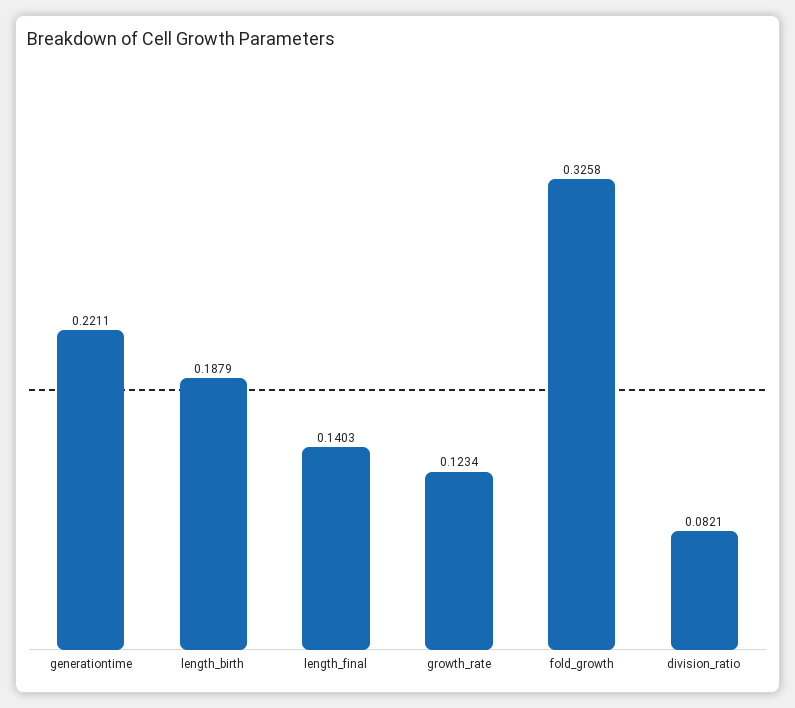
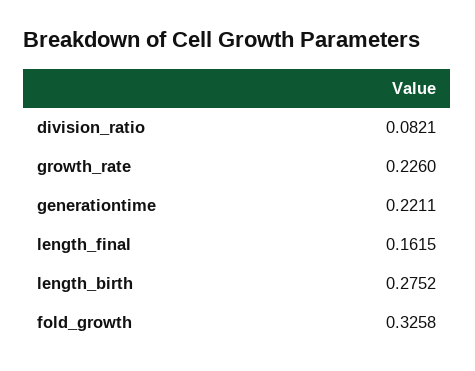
length_birth: 0.1879 -> 0.2752
length_final: 0.1403 -> 0.1615
growth_rate: 0.1234 -> 0.226

